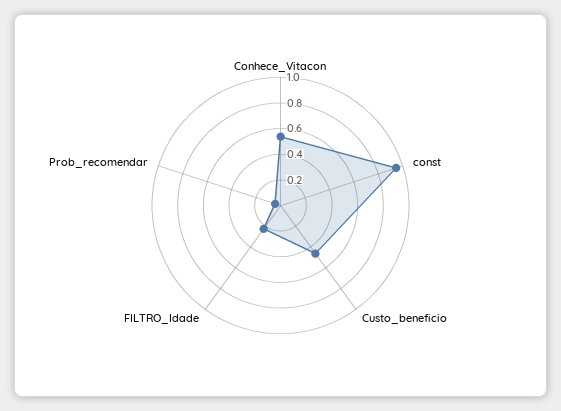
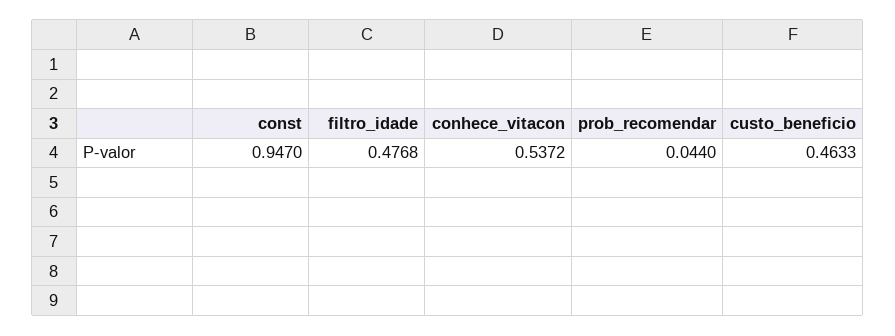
FILTRO_Idade: 0.2 -> 0.4768

